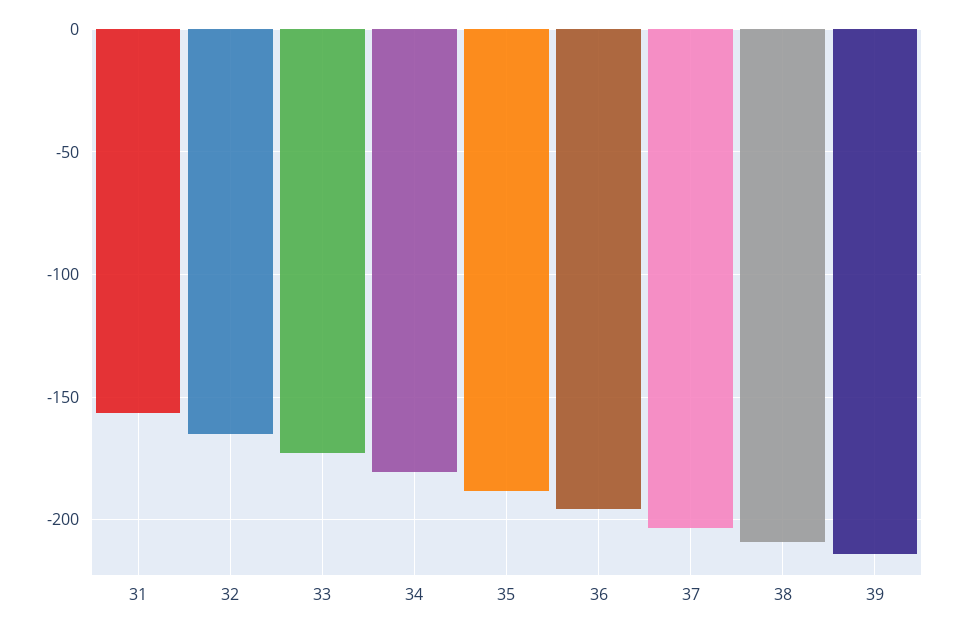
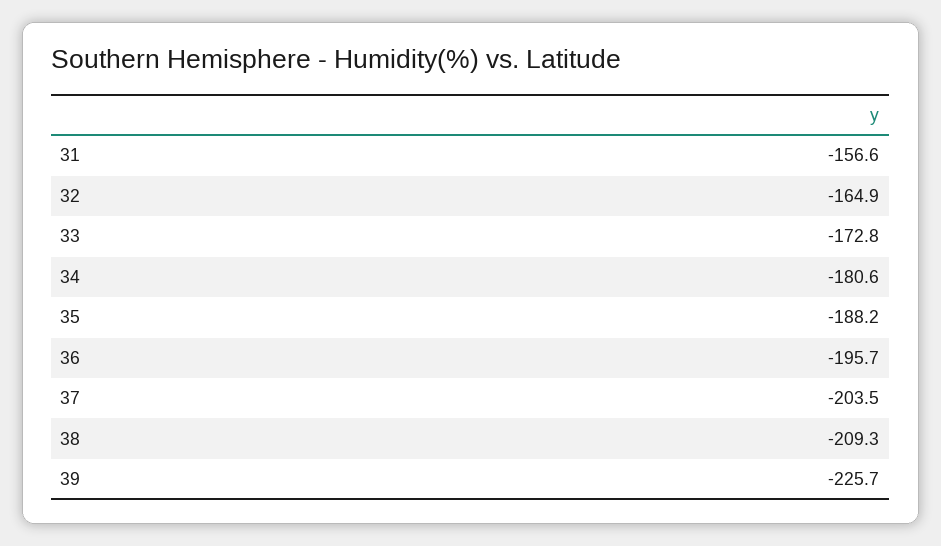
39: -215 -> -225.7

